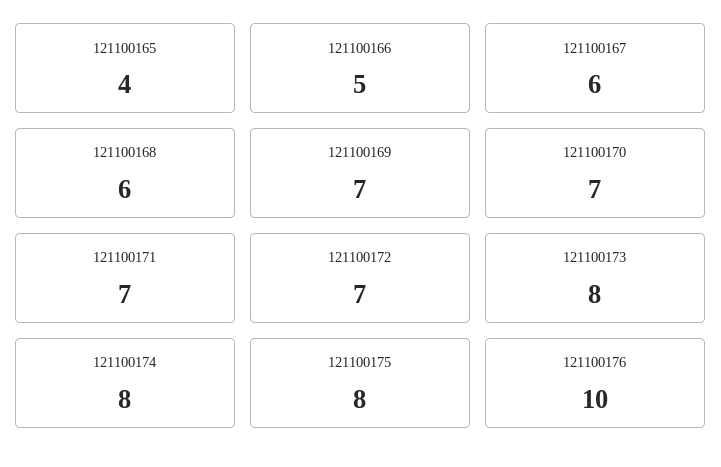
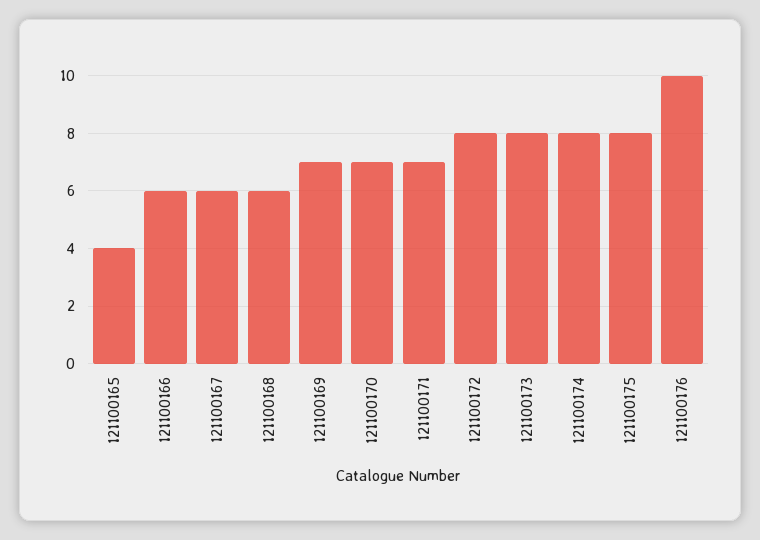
121100166: 5 -> 6
121100172: 7 -> 8

